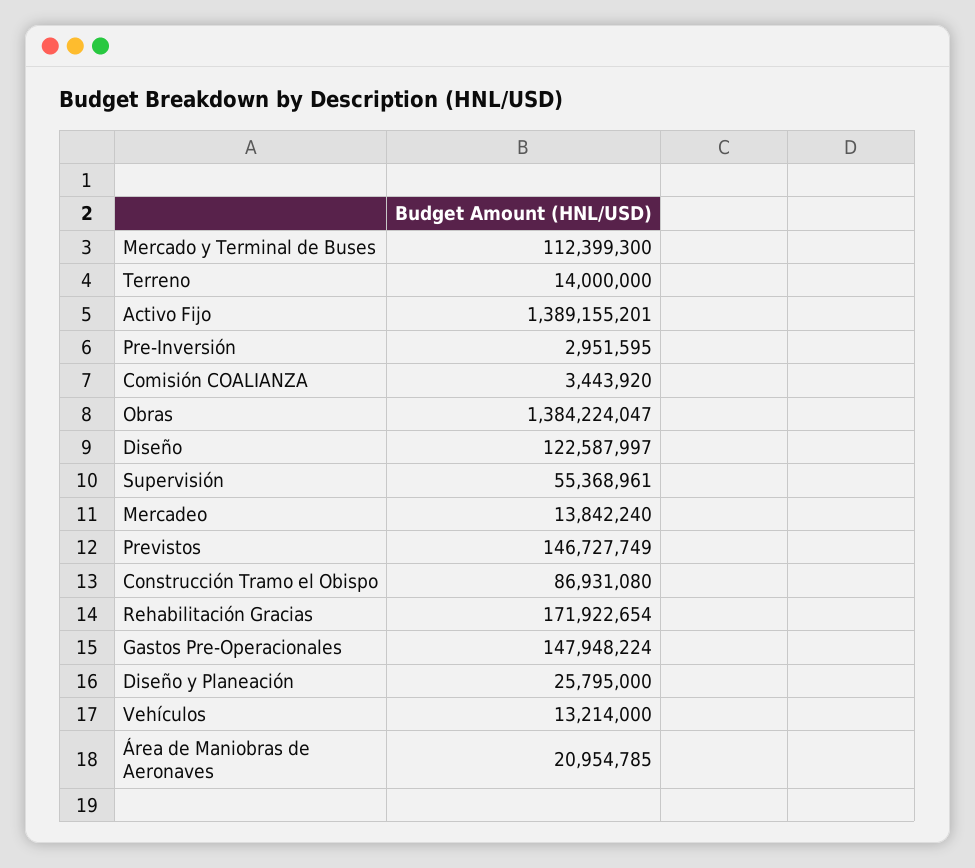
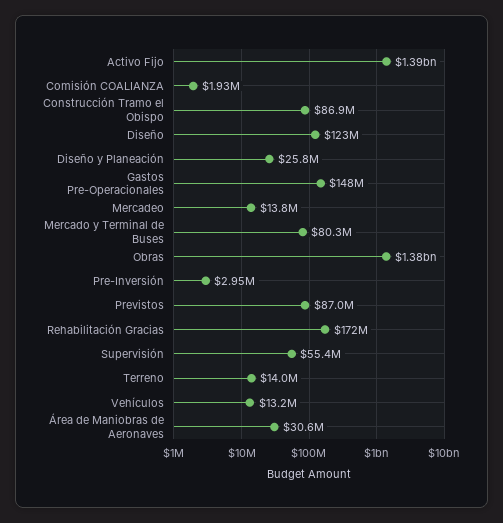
Mercado y Terminal de Buses: 112399300 -> 80300000
Comisión COALIANZA: 3443920 -> 1930000
Previstos: 146727749 -> 87000000
Área de Maniobras de Aeronaves: 20954785 -> 30600000

